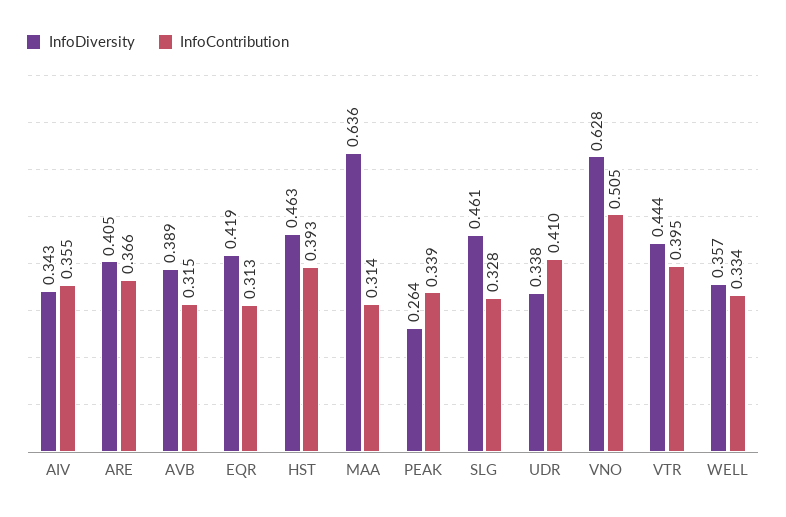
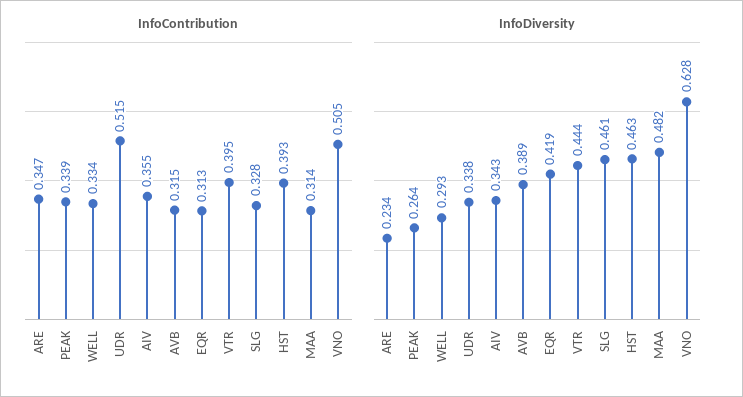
InfoDiversity, ARE: 0.405 -> 0.234
InfoContribution, ARE: 0.366 -> 0.347
InfoDiversity, MAA: 0.636 -> 0.482
InfoContribution, UDR: 0.41 -> 0.515
InfoDiversity, WELL: 0.357 -> 0.293

